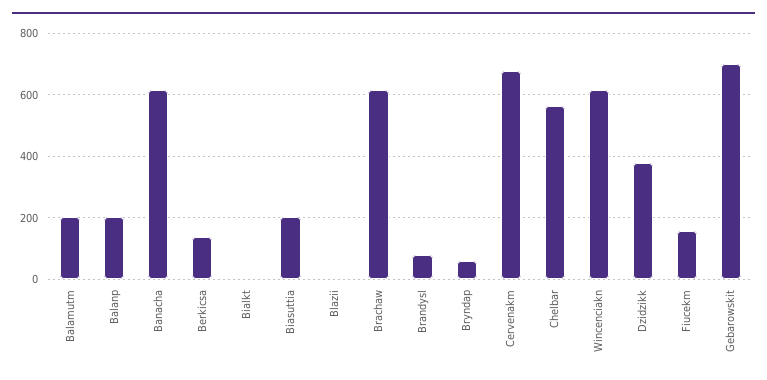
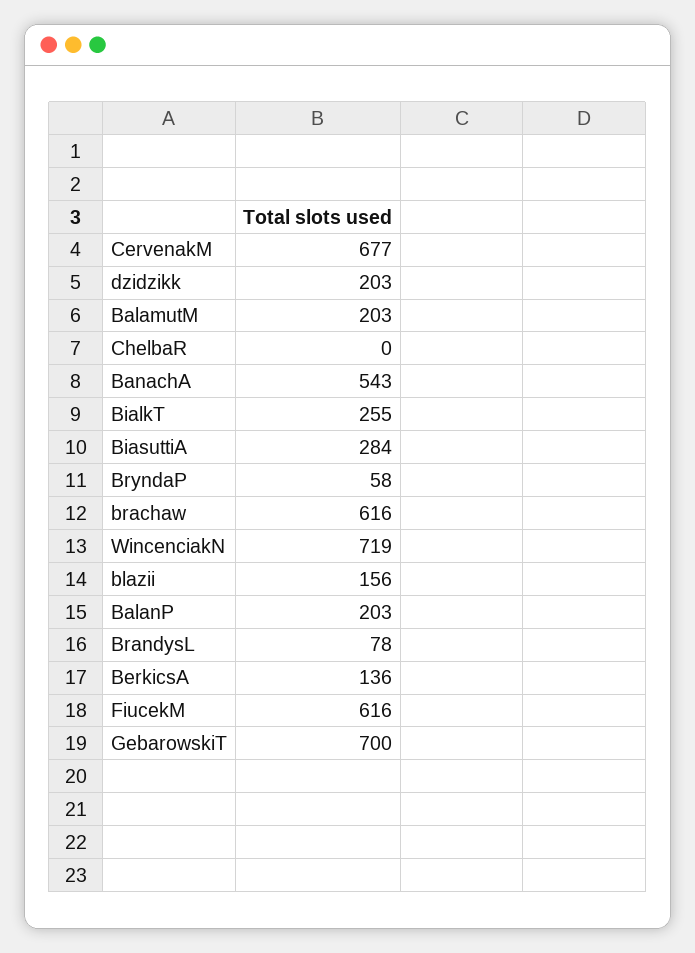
Banacha: 620 -> 543
Bialkt: 0 -> 255
Biasuttia: 200 -> 284
Blazii: 0 -> 156
Chelbar: 560 -> 0
Wincenciakn: 620 -> 719
Dzidzikk: 380 -> 203
Fiucekm: 160 -> 616

